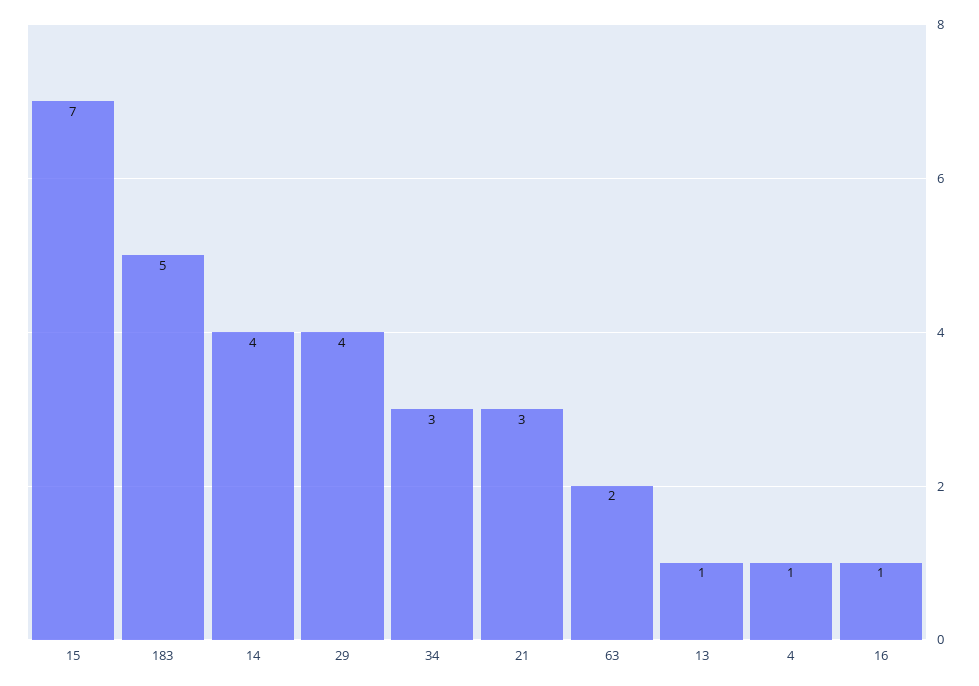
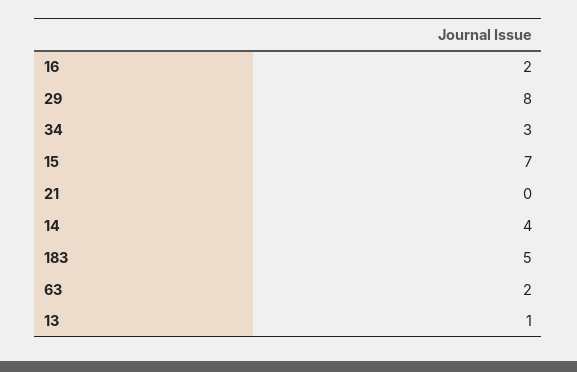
29: 4 -> 8
21: 3 -> 0
4: 1 -> none
16: 1 -> 2

